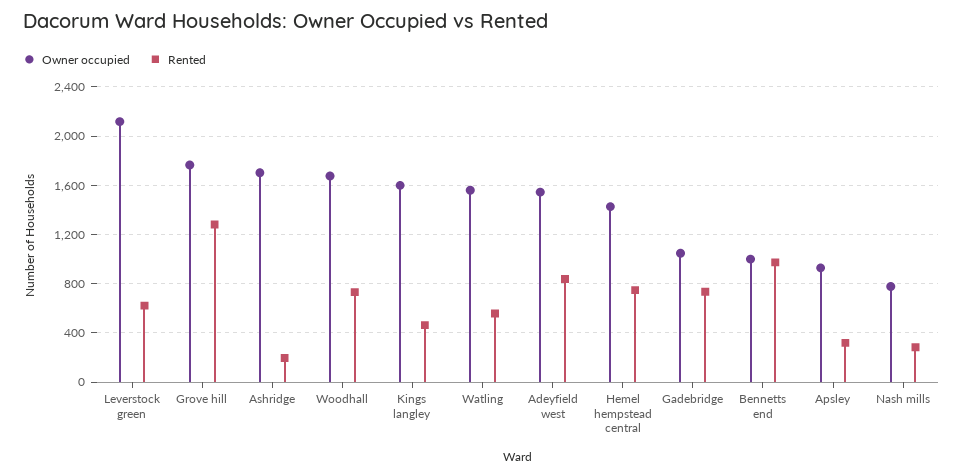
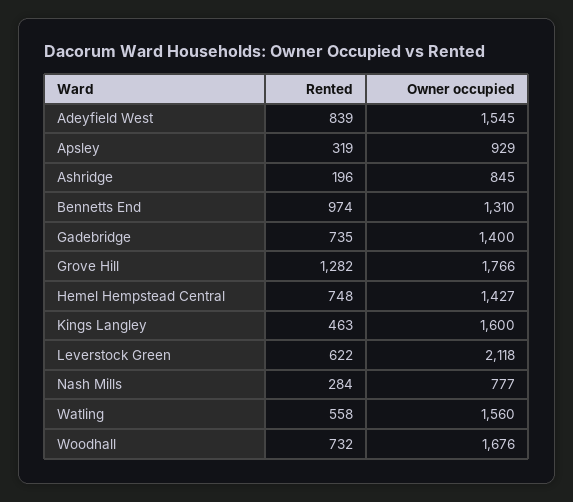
Owner occupied, Ashridge: 1700 -> 845
Owner occupied, Gadebridge: 1050 -> 1400
Owner occupied, Bennetts end: 1000 -> 1310

